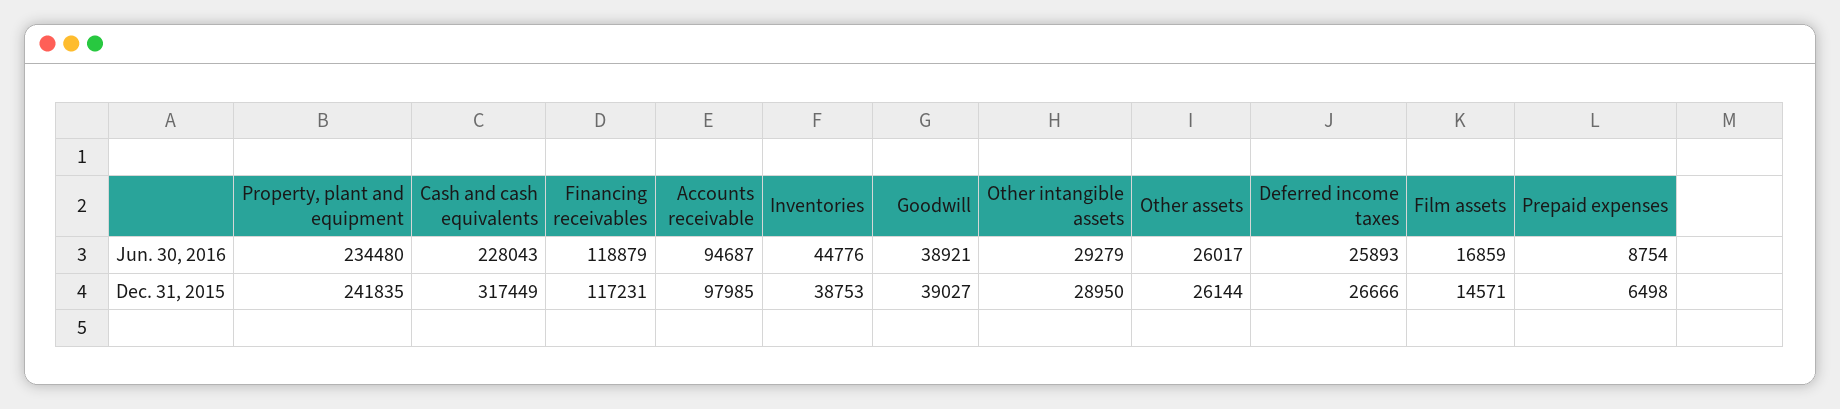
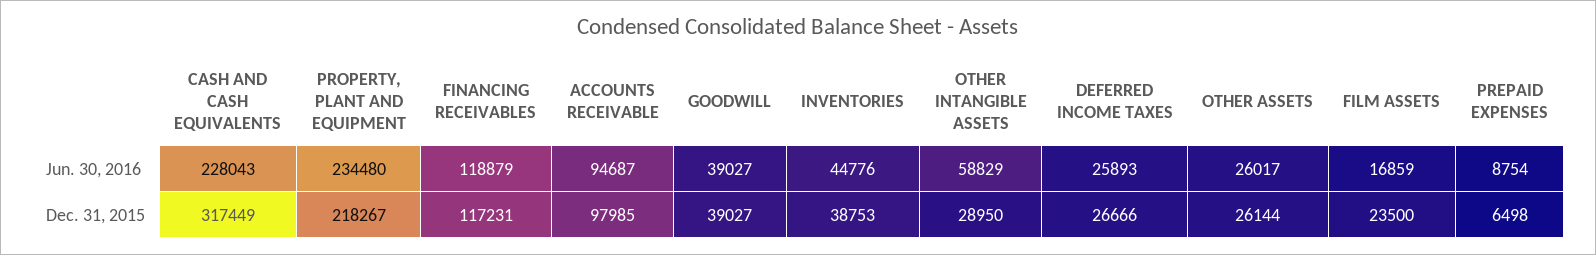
Goodwill, Jun. 30, 2016: 38921 -> 39027
Other intangible assets, Jun. 30, 2016: 29279 -> 58829
Property, plant and equipment, Dec. 31, 2015: 241835 -> 218267
Film assets, Dec. 31, 2015: 14571 -> 23500

